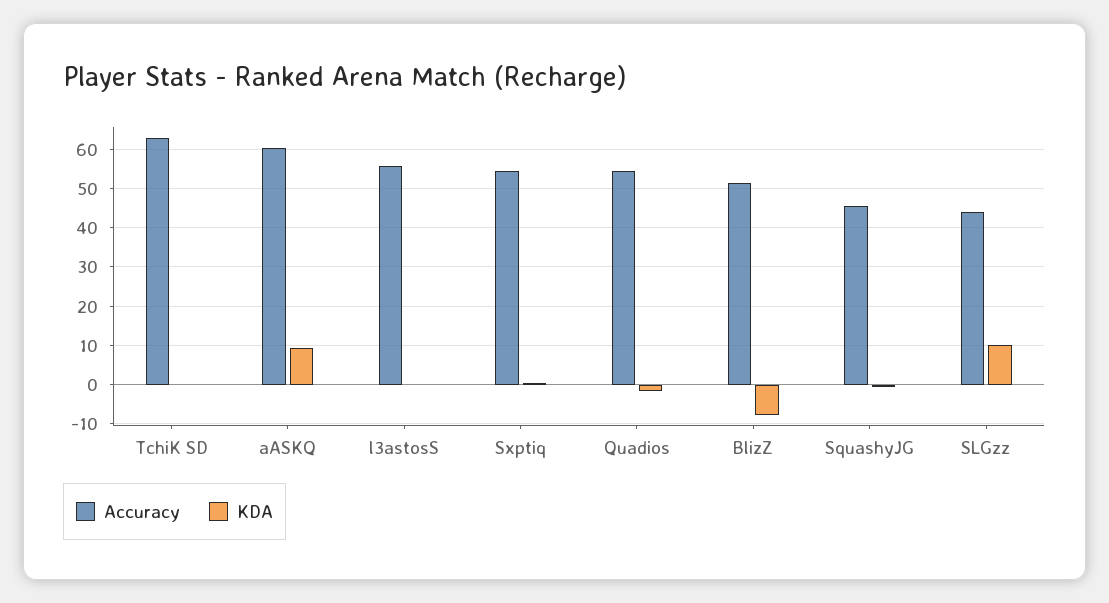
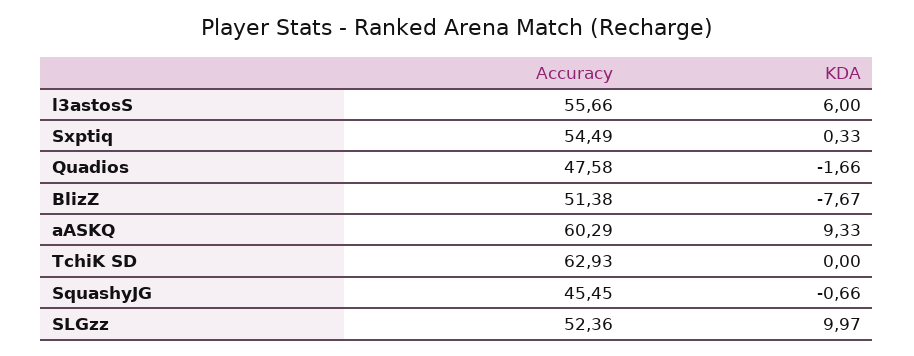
KDA, l3astosS: 0 -> 6
Accuracy, Quadios: 54 -> 47.58
Accuracy, SLGzz: 44 -> 52.36

